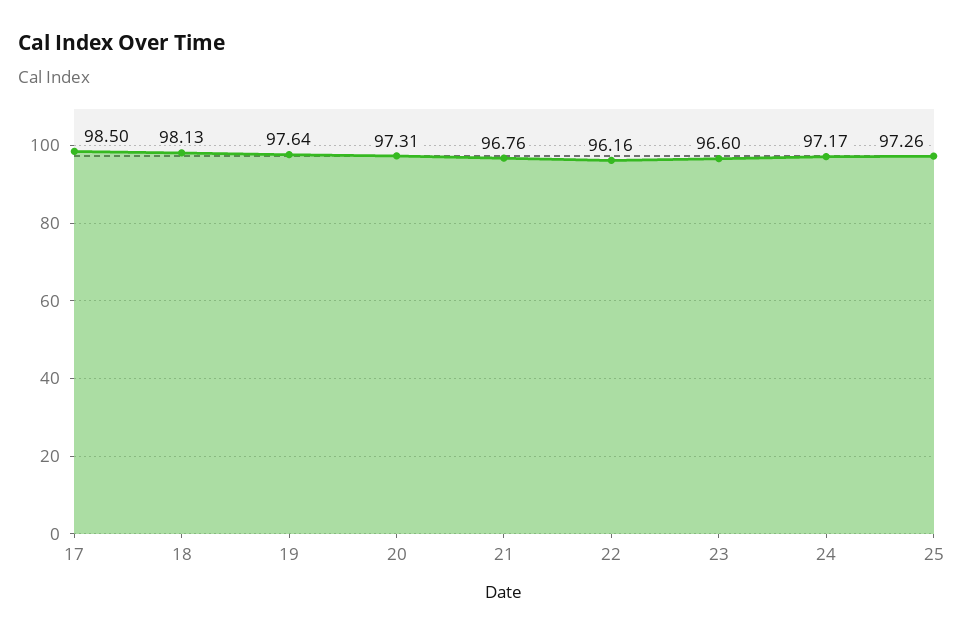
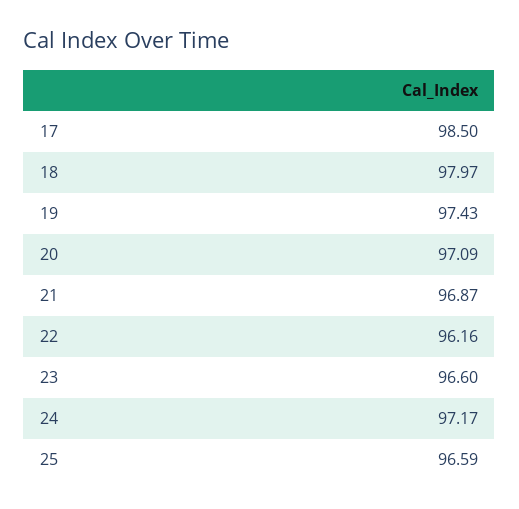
18: 98.13 -> 97.97
19: 97.64 -> 97.43
20: 97.31 -> 97.09
21: 96.76 -> 96.87
25: 97.26 -> 96.59

